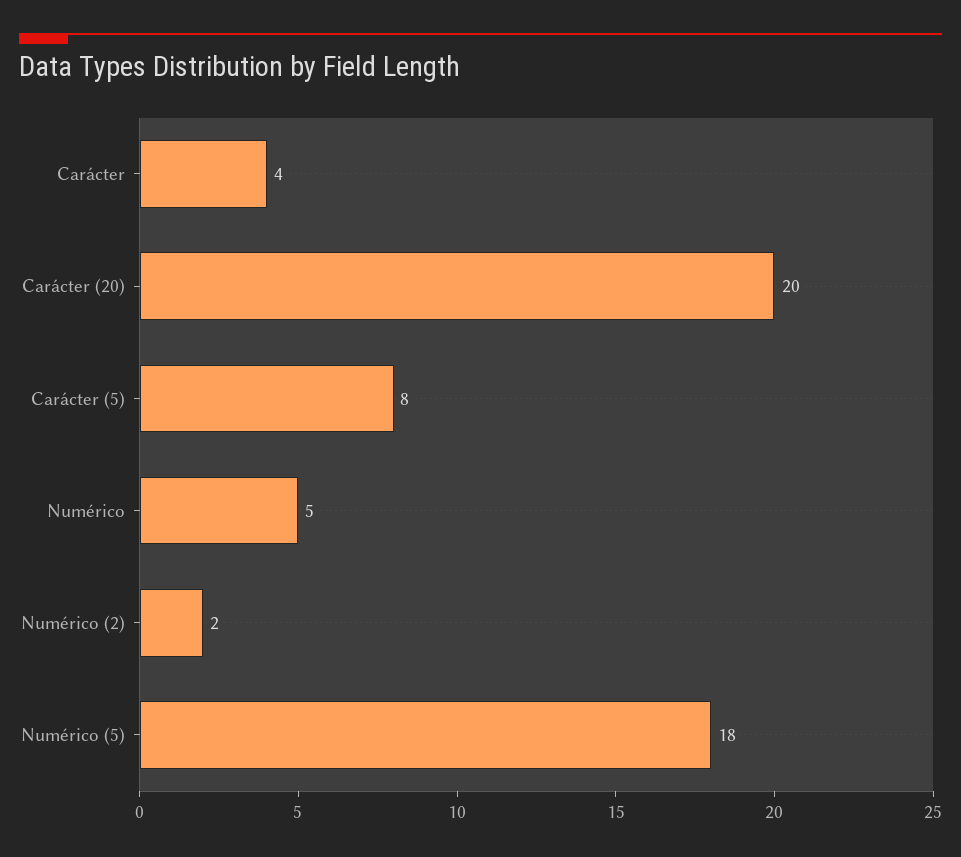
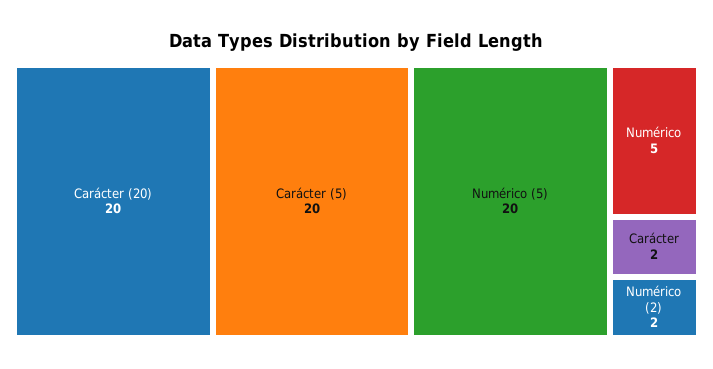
Carácter: 4 -> 2
Carácter (5): 8 -> 20
Numérico (5): 18 -> 20

